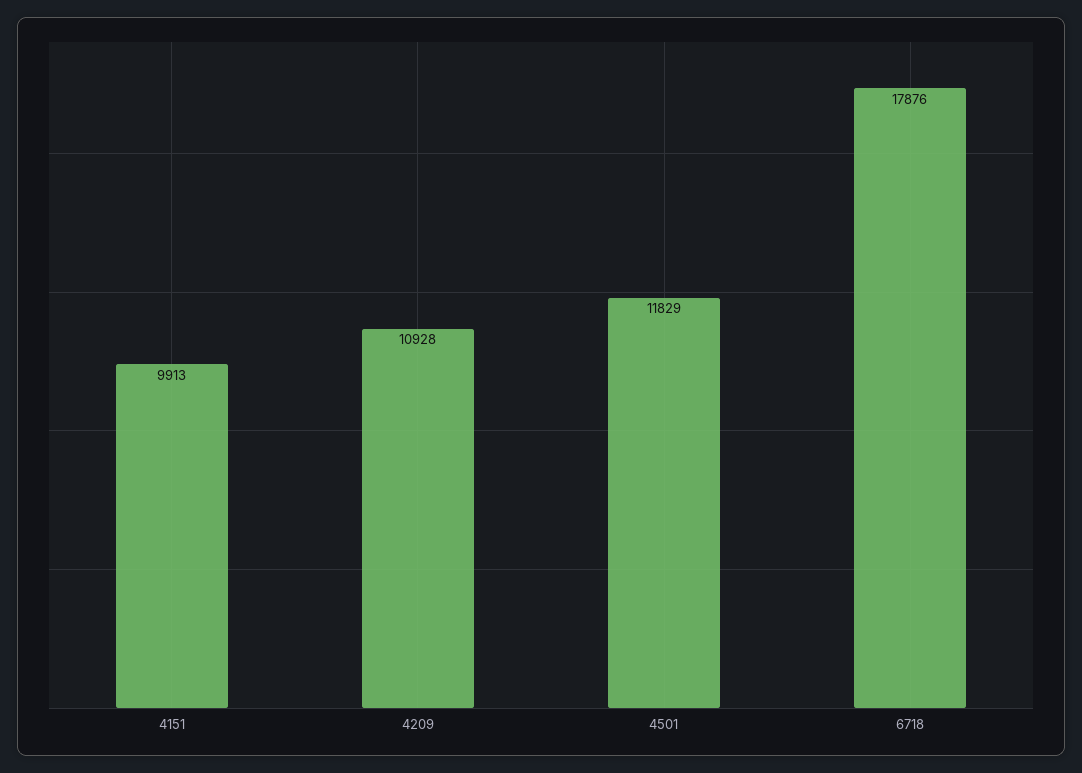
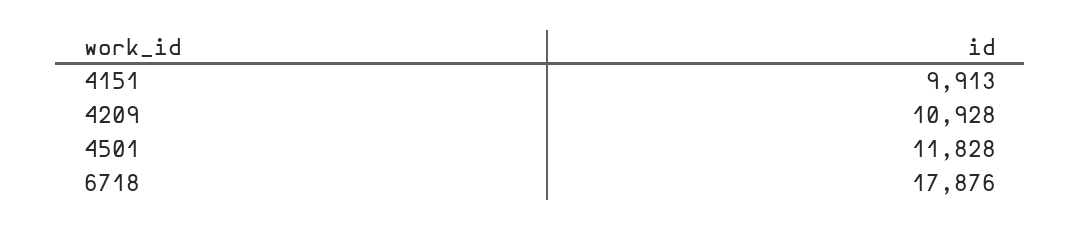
4501: 11829 -> 11828

